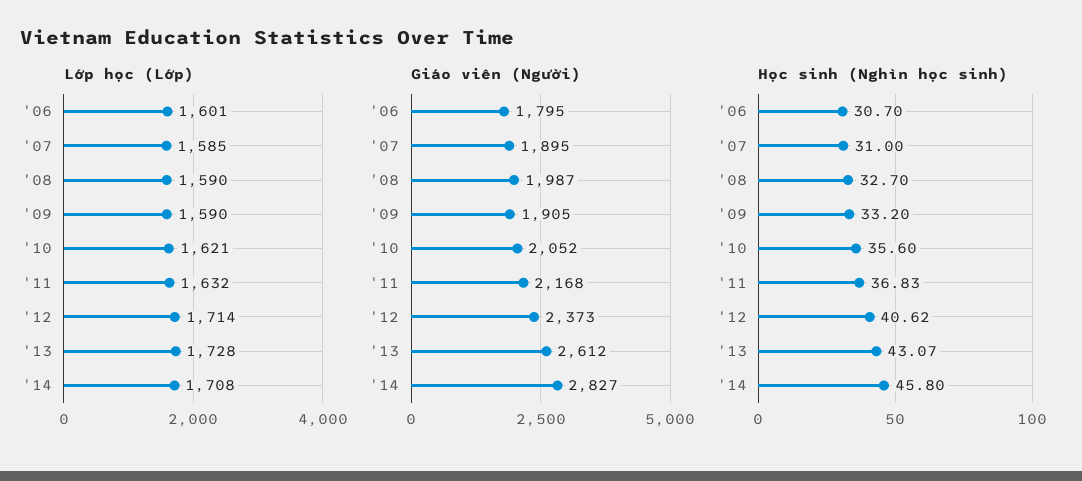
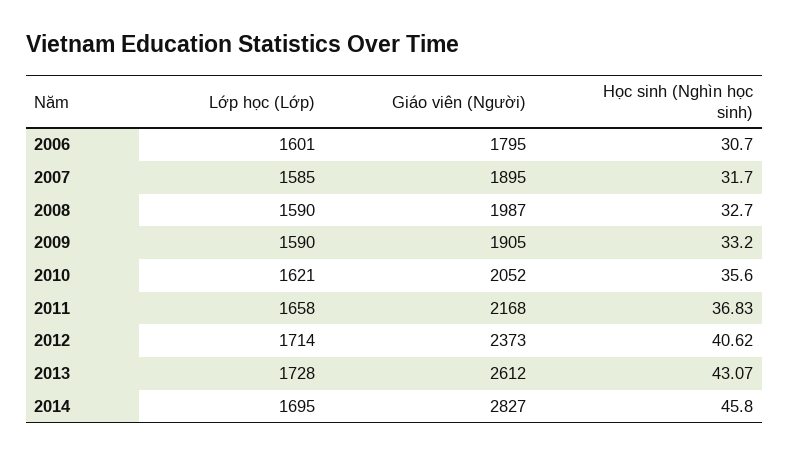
Lớp học (Lớp), '11: 1632 -> 1658
Lớp học (Lớp), '14: 1708 -> 1695
Học sinh (Nghìn học sinh), '07: 31 -> 31.7

